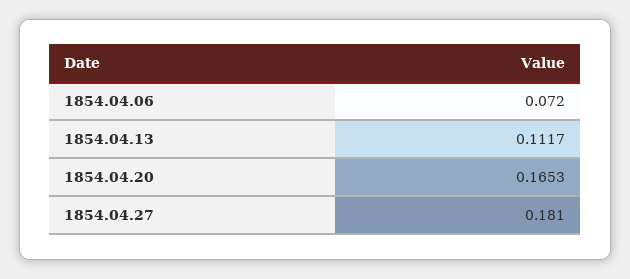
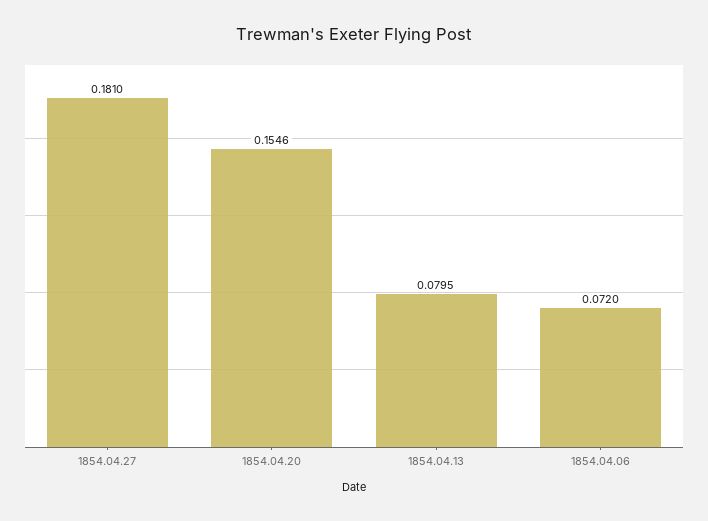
1854.04.13: 0.1117 -> 0.0795
1854.04.20: 0.1653 -> 0.1546

